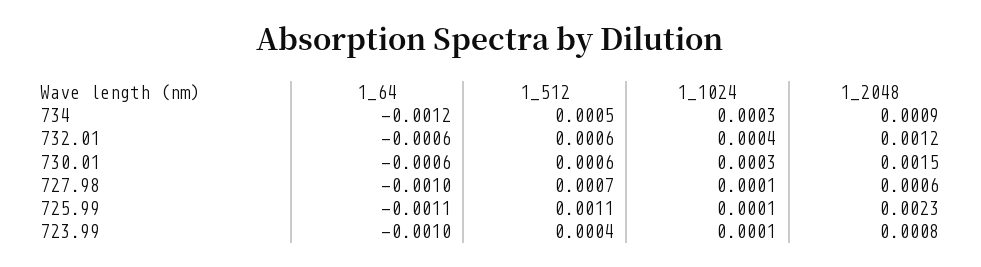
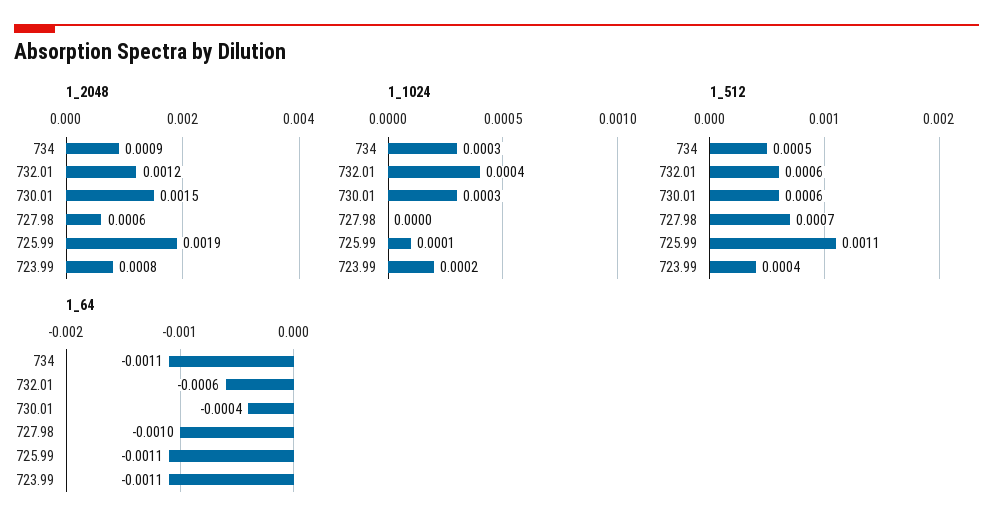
1_64, 734: -0.0012 -> -0.0011
1_64, 730.01: -0.0006 -> -0.0004
1_1024, 727.98: 0.0001 -> 0
1_2048, 725.99: 0.0023 -> 0.0019
1_64, 723.99: -0.001 -> -0.0011
1_1024, 723.99: 0.0001 -> 0.0002

